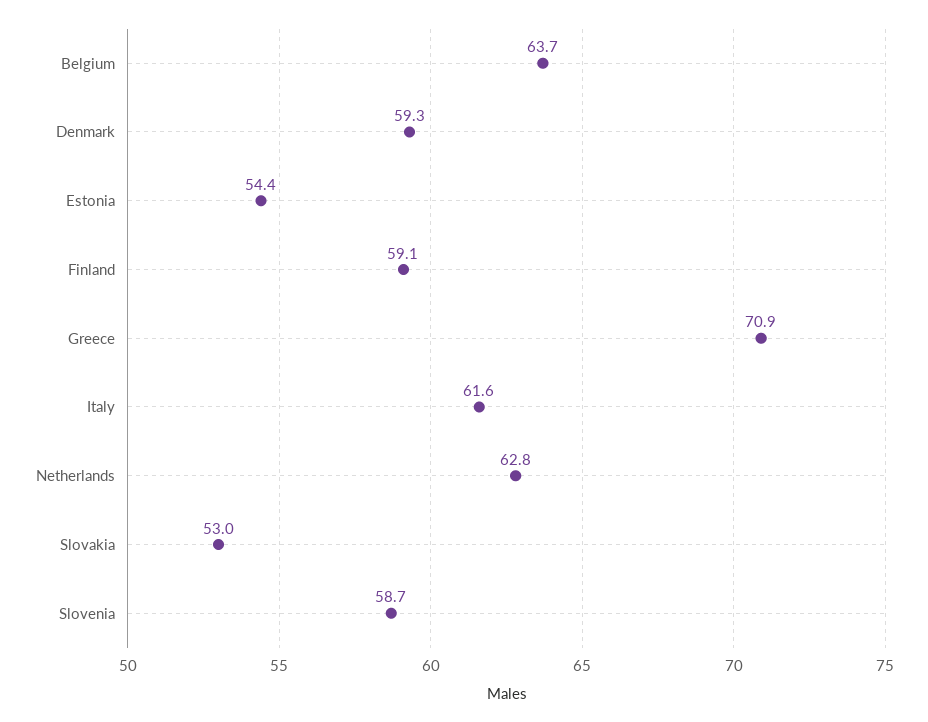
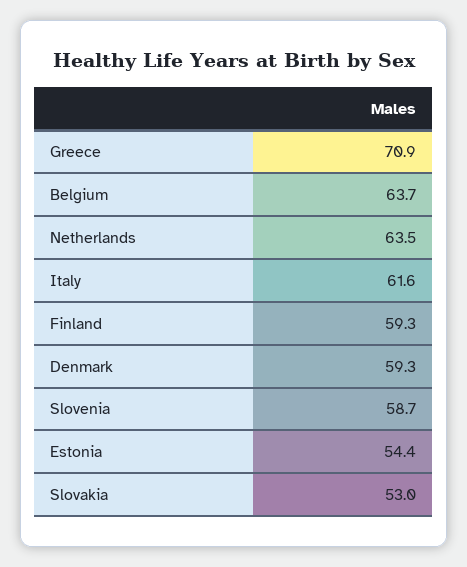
Finland: 59.1 -> 59.3
Netherlands: 62.8 -> 63.5

